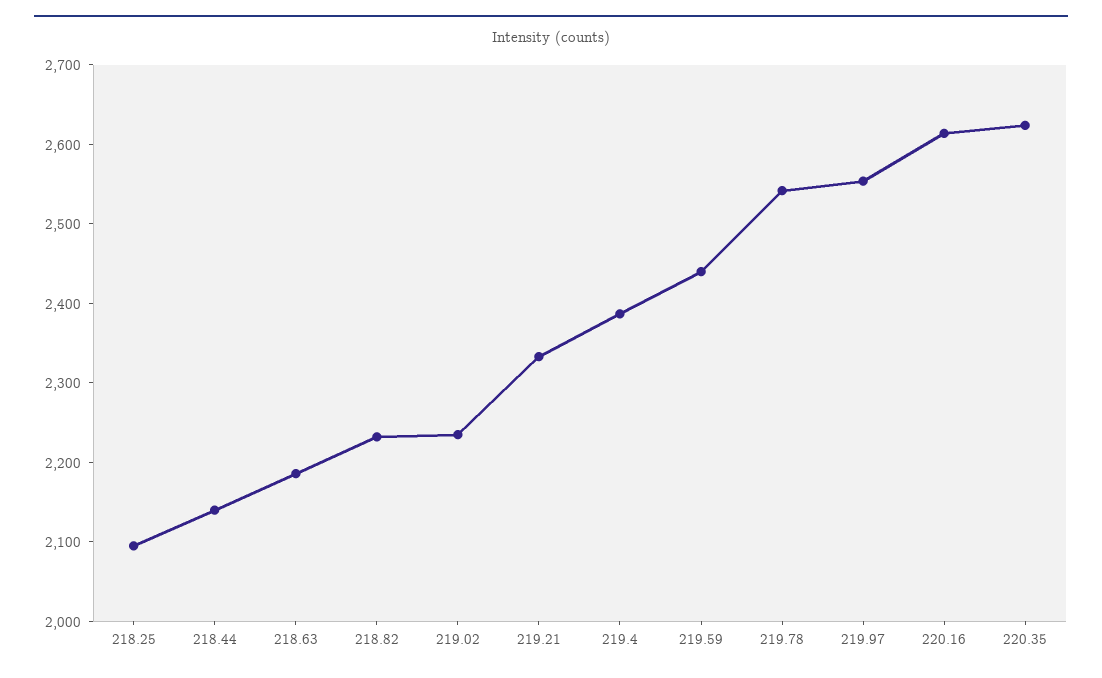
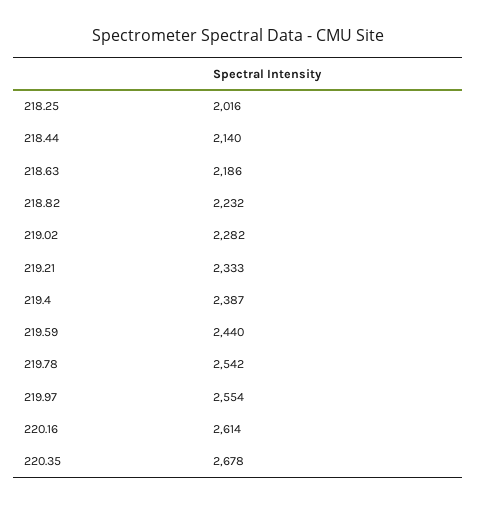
218.25: 2100 -> 2016
219.02: 2240 -> 2282
220.35: 2620 -> 2678

